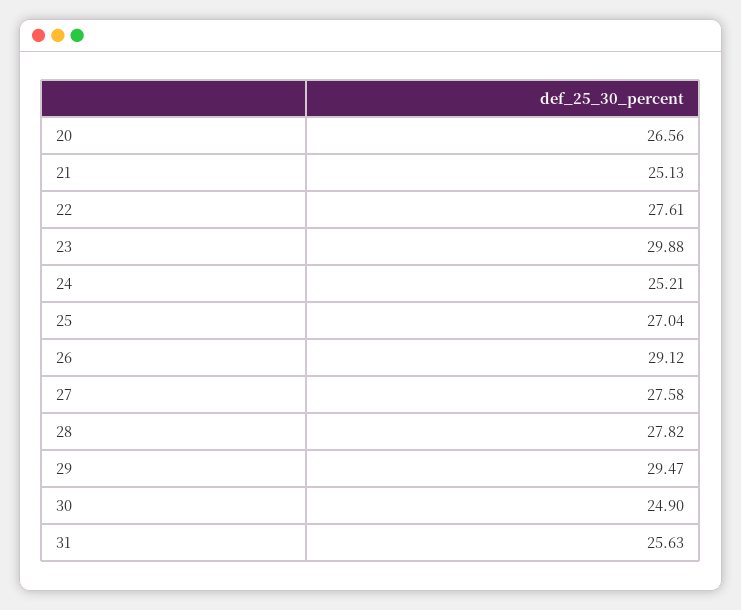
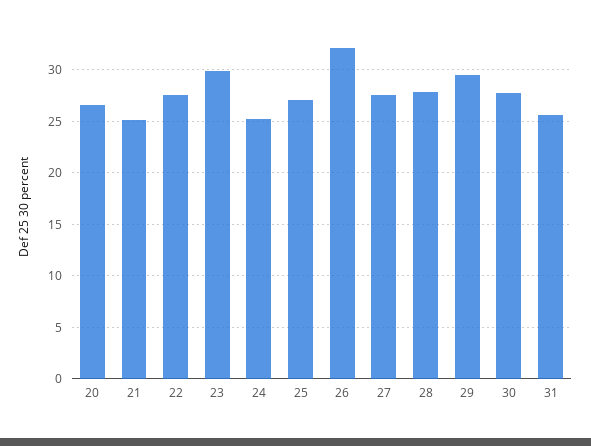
26: 29.12 -> 32
30: 24.9 -> 28

